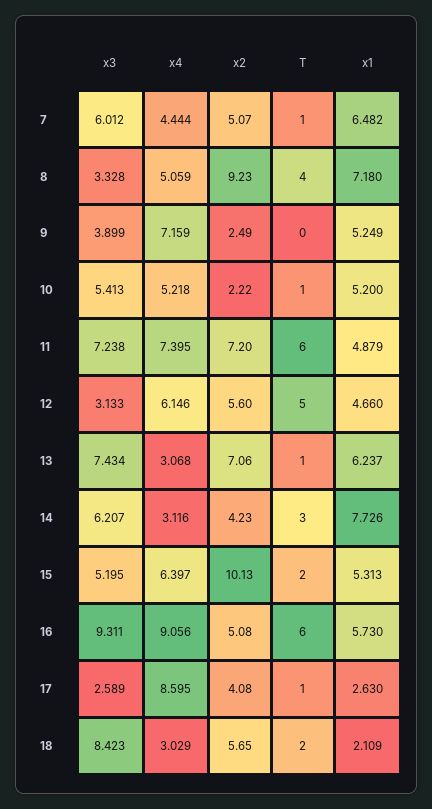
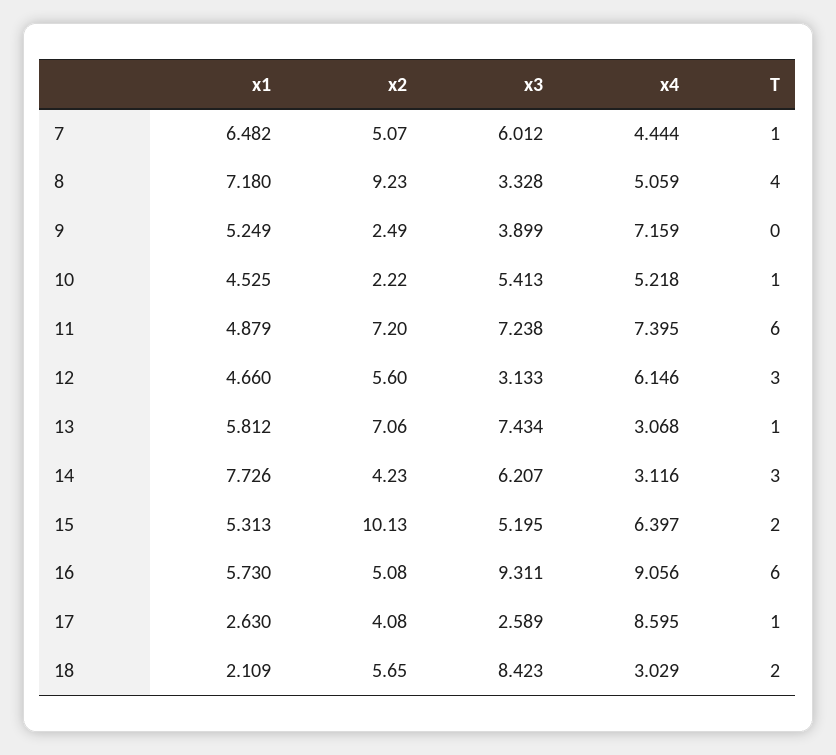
x1, 10: 5.2 -> 4.525
T, 12: 5 -> 3
x1, 13: 6.237 -> 5.812

